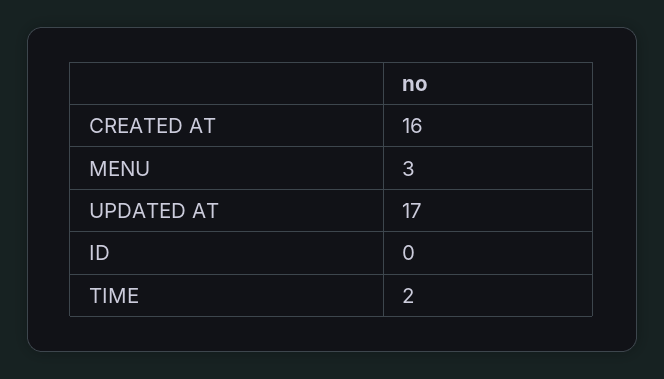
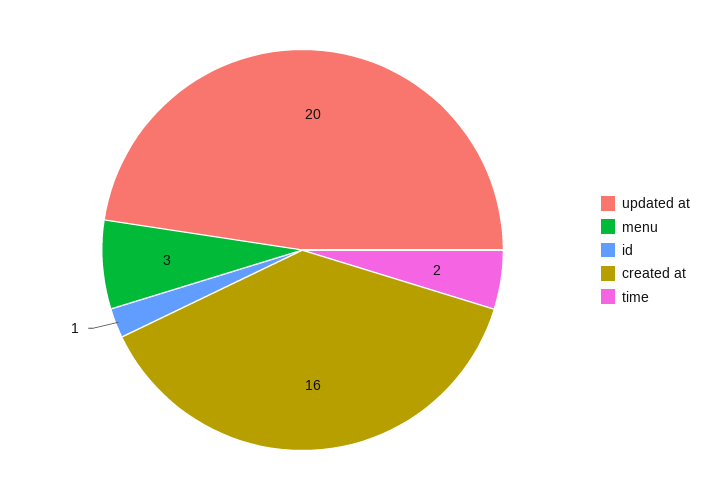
UPDATED AT: 17 -> 20
ID: 0 -> 1

